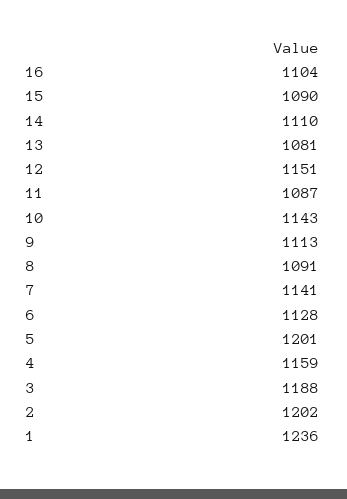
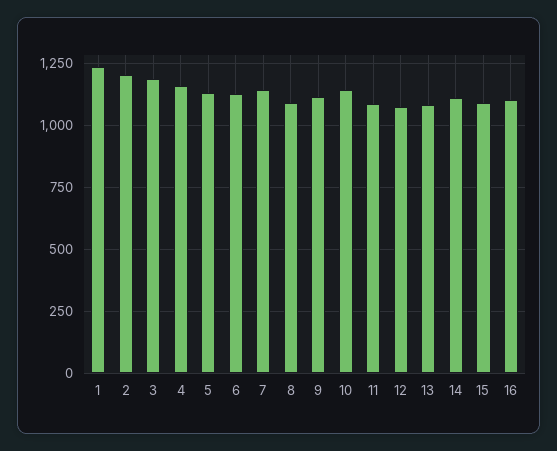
12: 1151 -> 1075
5: 1201 -> 1125

